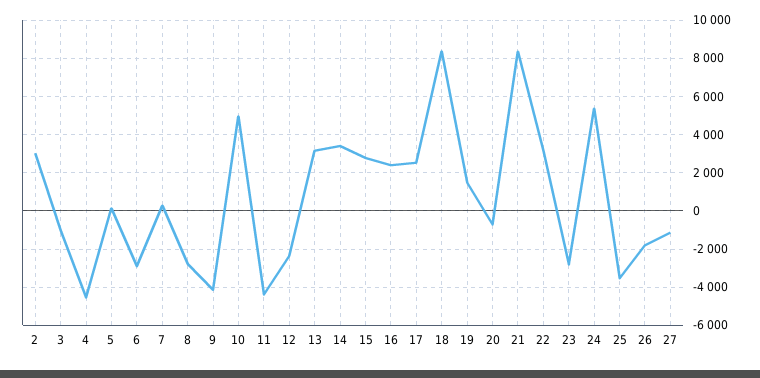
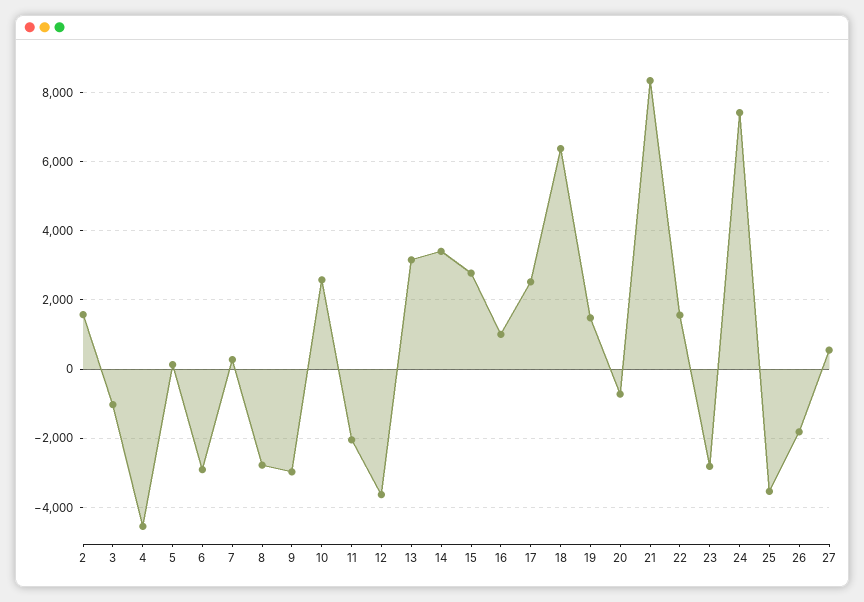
2: 3000 -> 1600
9: -4000 -> -3000
10: 5000 -> 2600
11: -4500 -> -2000
12: -2500 -> -3600
16: 2500 -> 1000
18: 8500 -> 6400
22: 3000 -> 1600
24: 5500 -> 7400
27: -1000 -> 600

